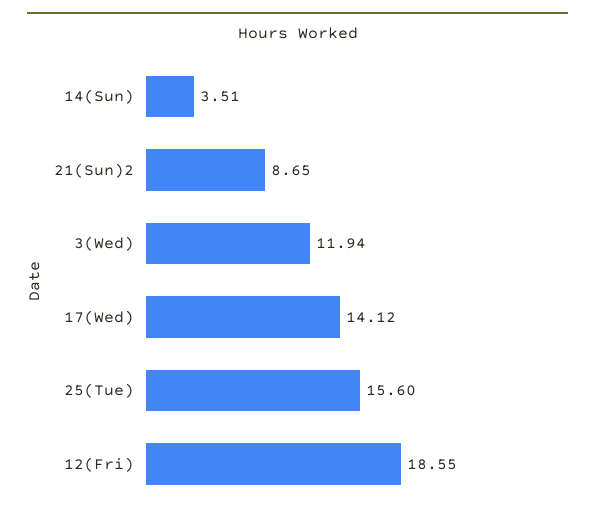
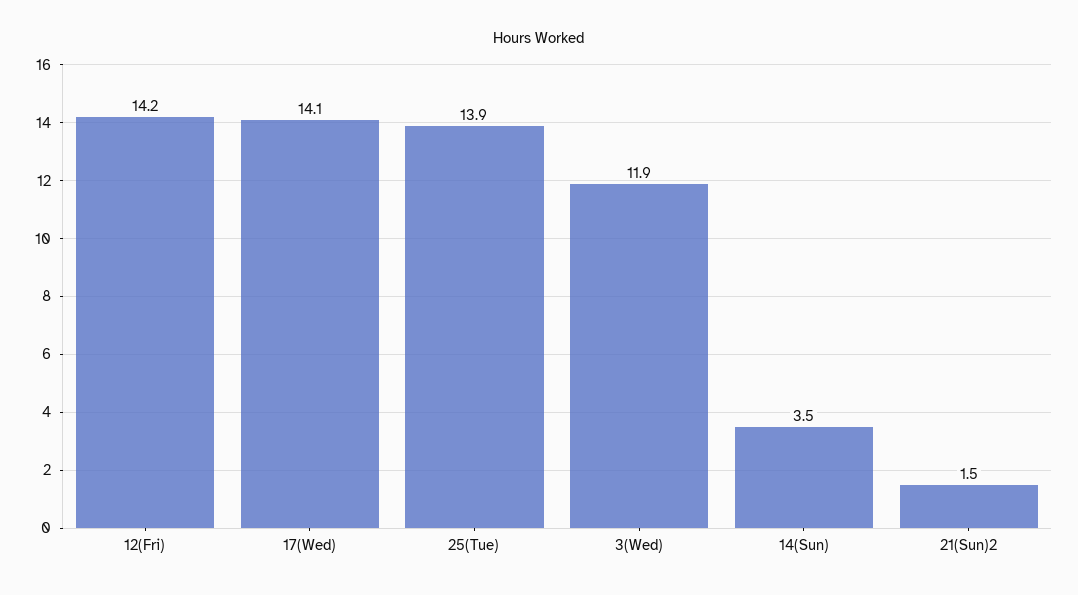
21(Sun)2: 8.65 -> 1.5
25(Tue): 15.6 -> 13.9
12(Fri): 18.55 -> 14.2

